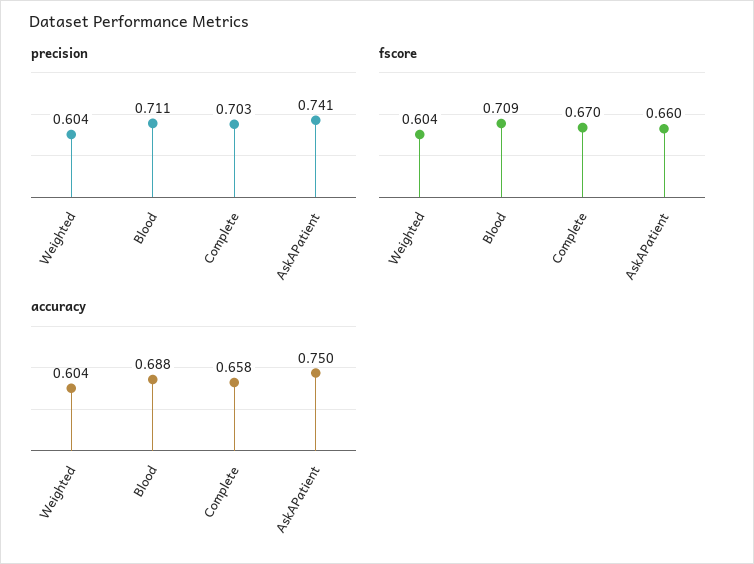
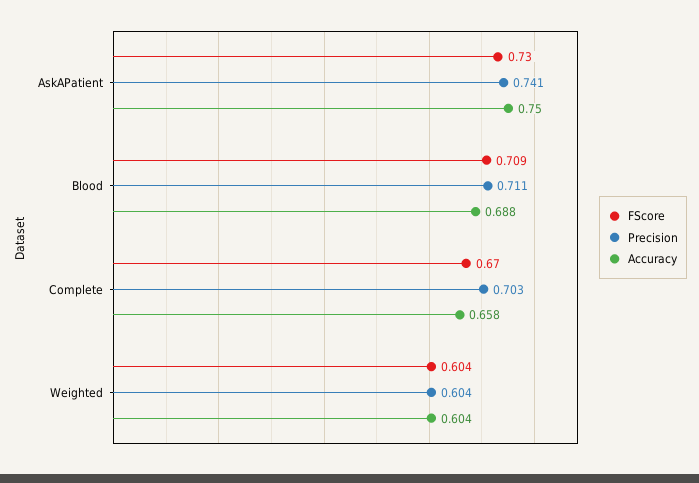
fscore, AskAPatient: 0.66 -> 0.73

